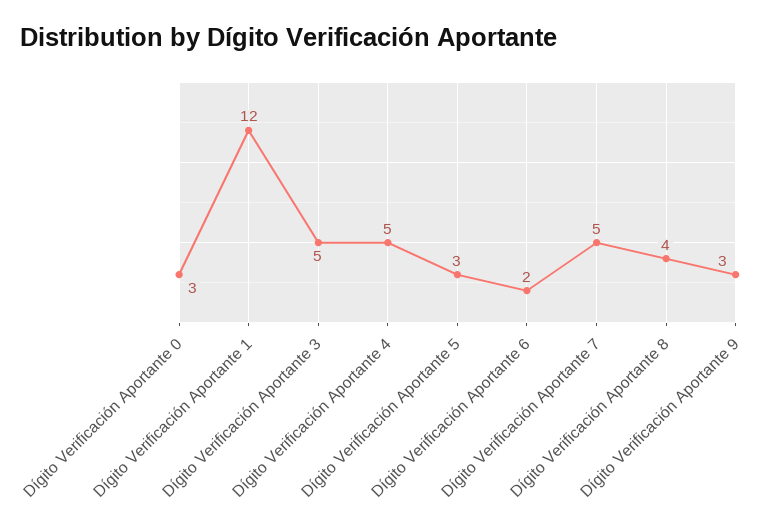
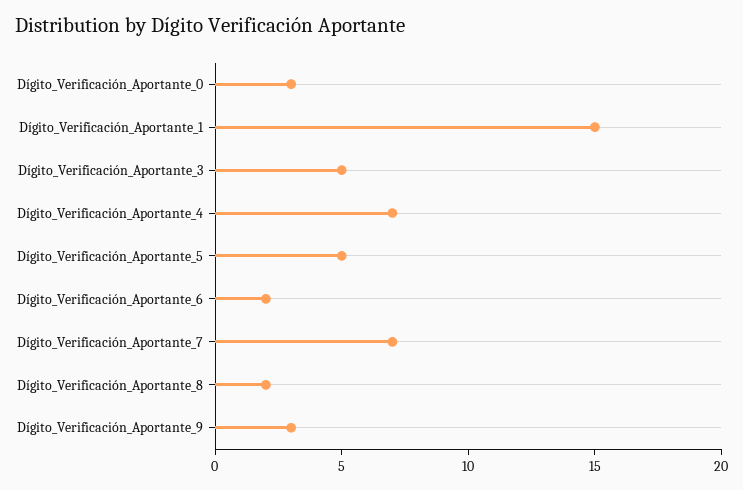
Dígito Verificación Aportante 1: 12 -> 15
Dígito Verificación Aportante 4: 5 -> 7
Dígito Verificación Aportante 5: 3 -> 5
Dígito Verificación Aportante 7: 5 -> 7
Dígito Verificación Aportante 8: 4 -> 2

